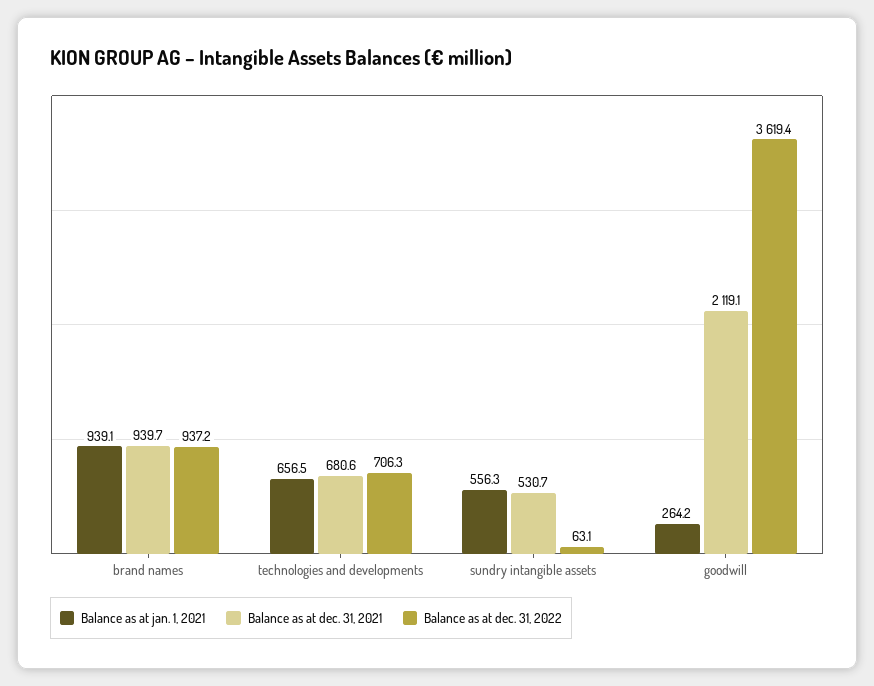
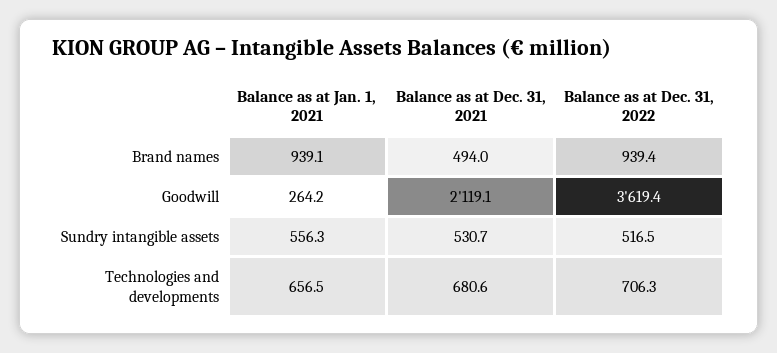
Balance as at dec. 31, 2021, brand names: 939.7 -> 494
Balance as at dec. 31, 2022, brand names: 937.2 -> 939.4
Balance as at dec. 31, 2022, sundry intangible assets: 63.1 -> 516.5

